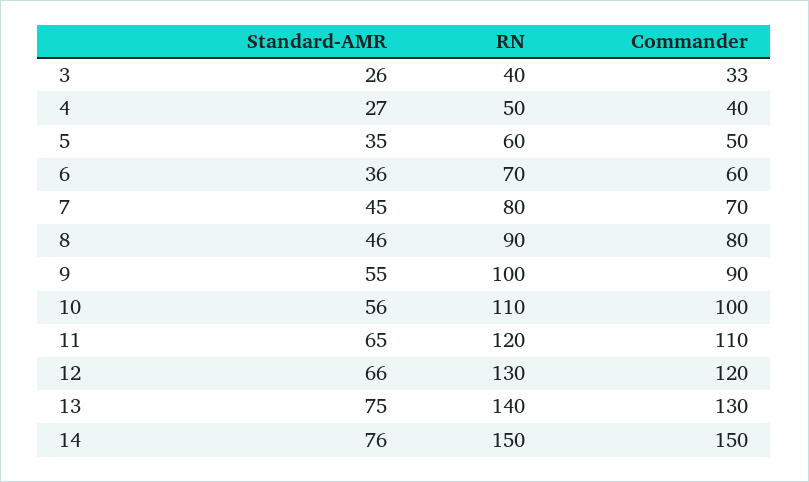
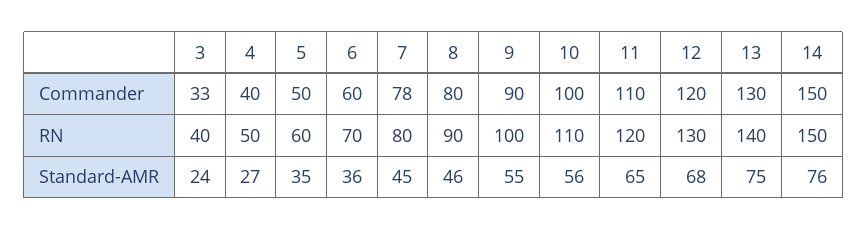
Standard-AMR, 3: 26 -> 24
Commander, 7: 70 -> 78
Standard-AMR, 12: 66 -> 68

